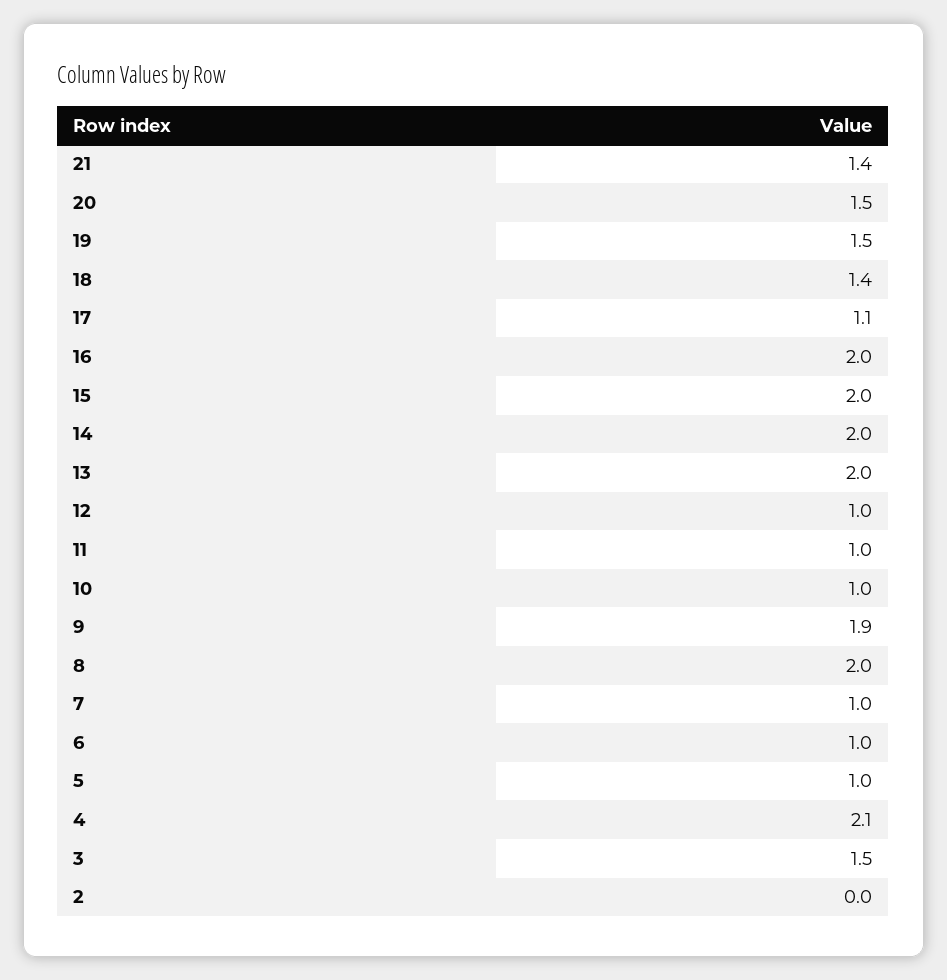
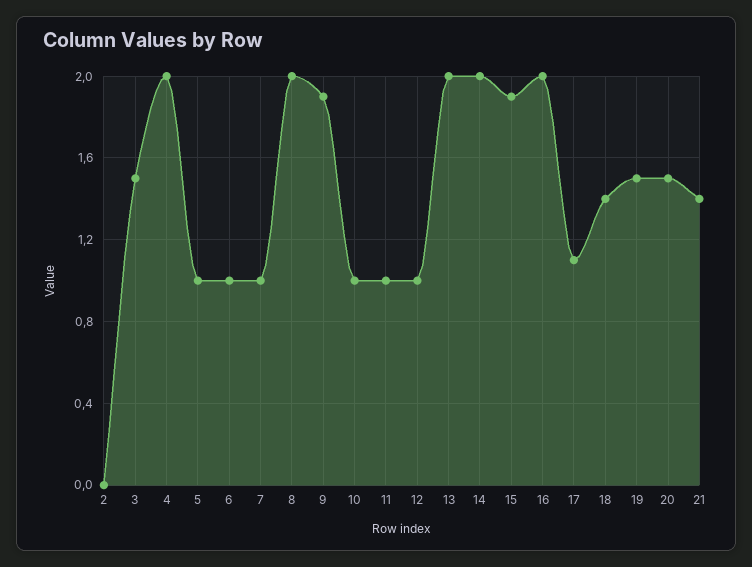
15: 2 -> 1.9
4: 2.1 -> 2

